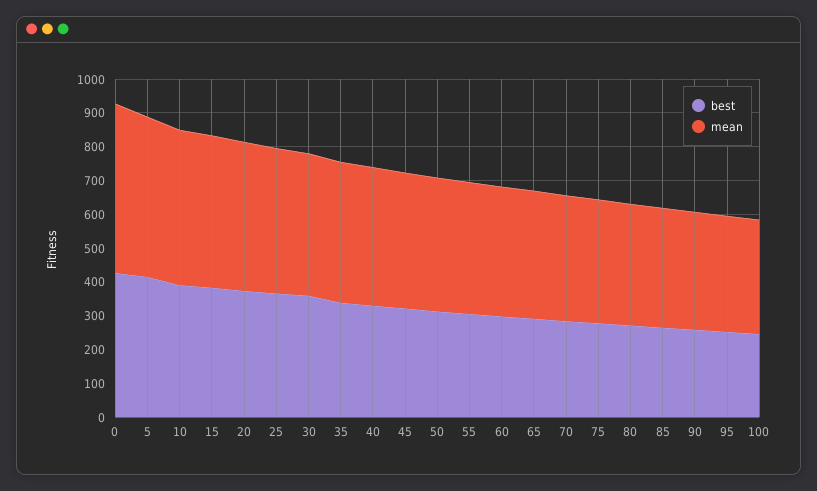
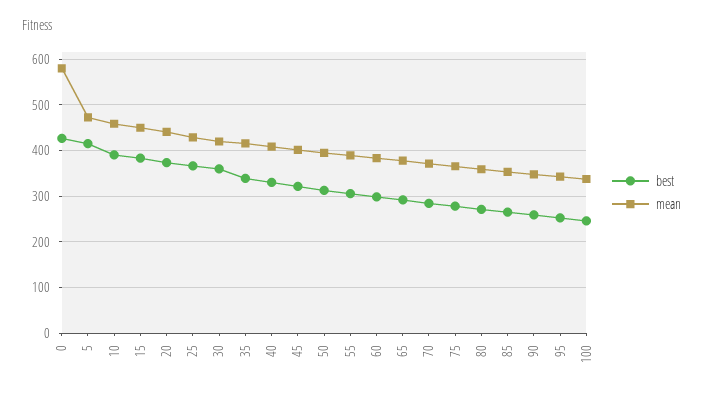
mean, 0: 500 -> 580

